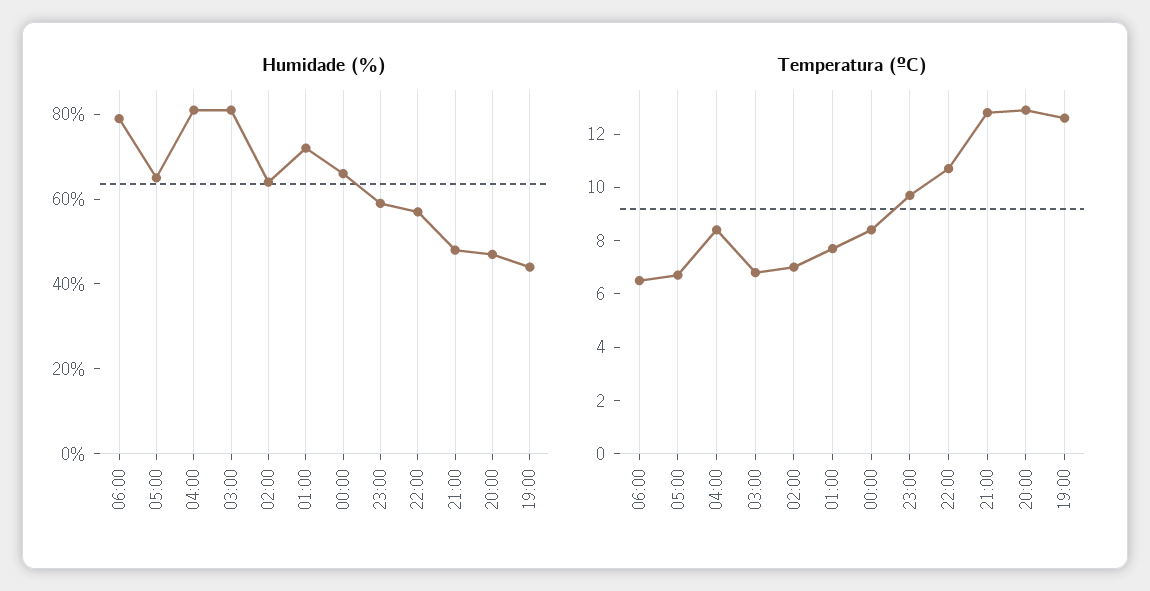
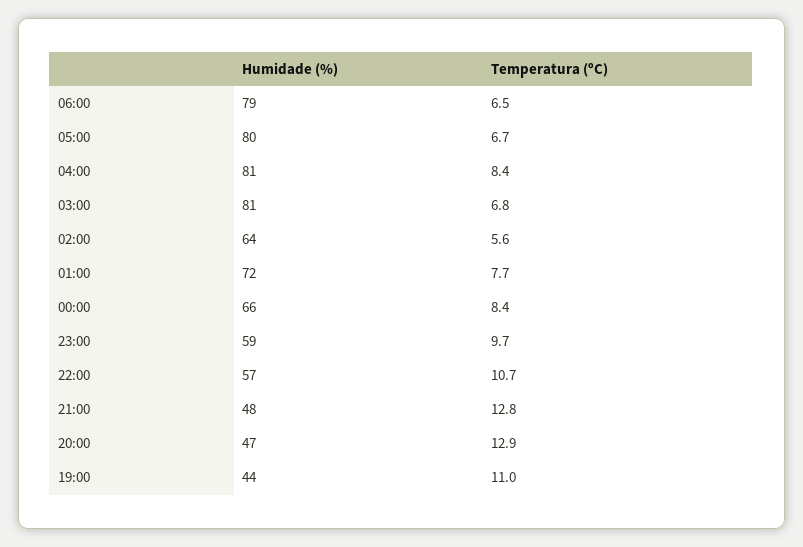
Humidade (%), 05:00: 65 -> 80
Temperatura (ºC), 02:00: 7 -> 5.6
Temperatura (ºC), 19:00: 12.5 -> 11

